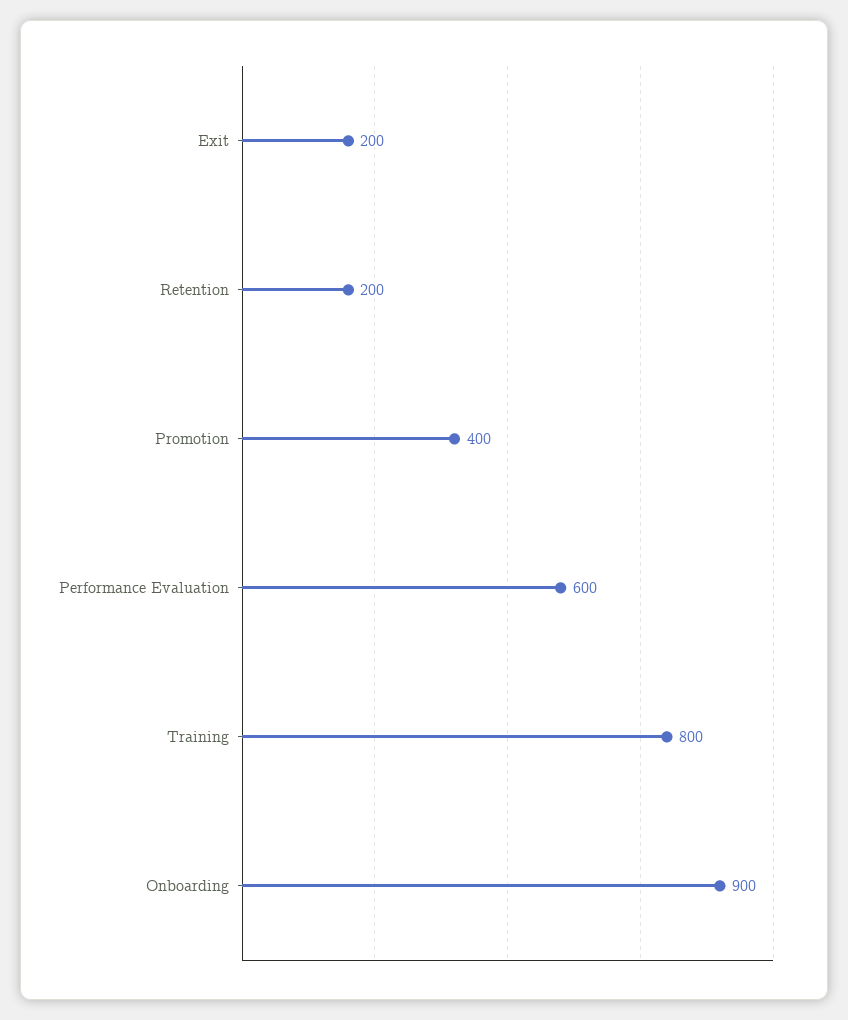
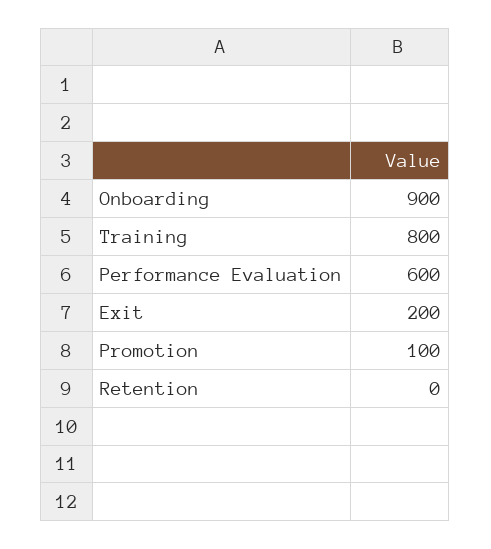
Retention: 200 -> 0
Promotion: 400 -> 100

